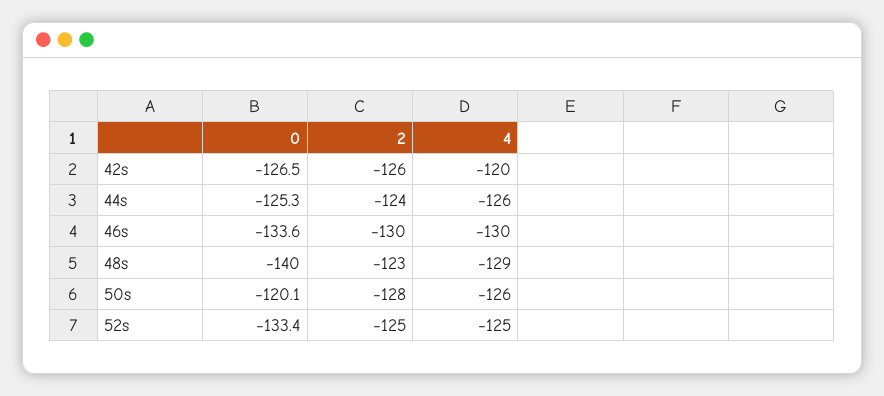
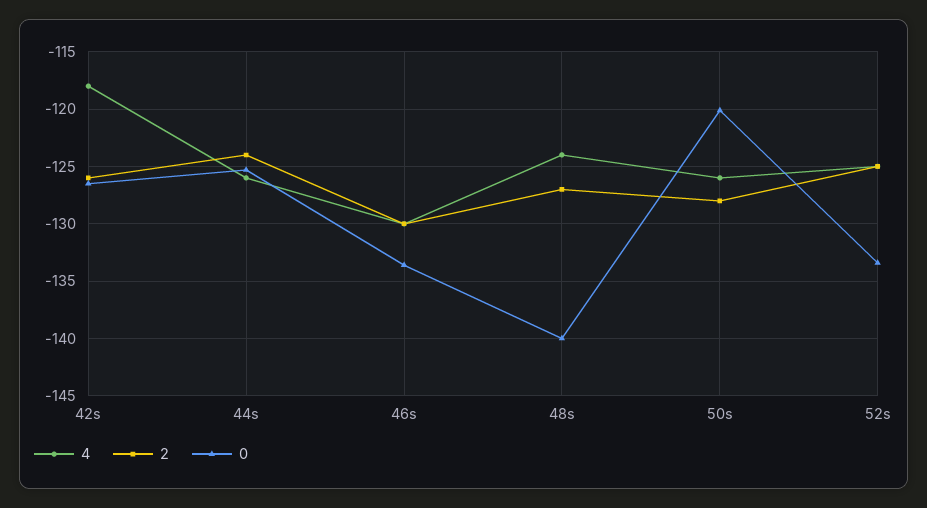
4, 42s: -120 -> -118
2, 48s: -123 -> -127
4, 48s: -129 -> -124

